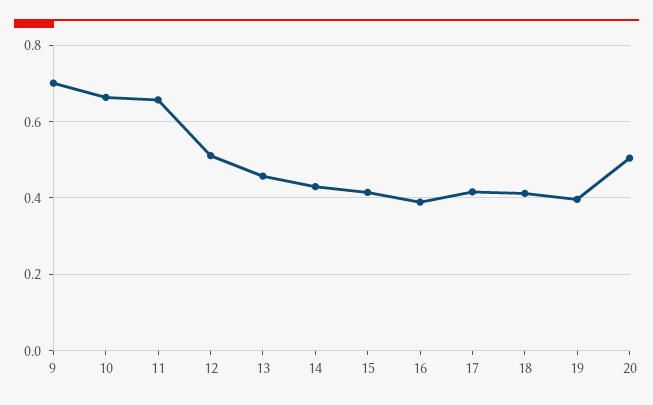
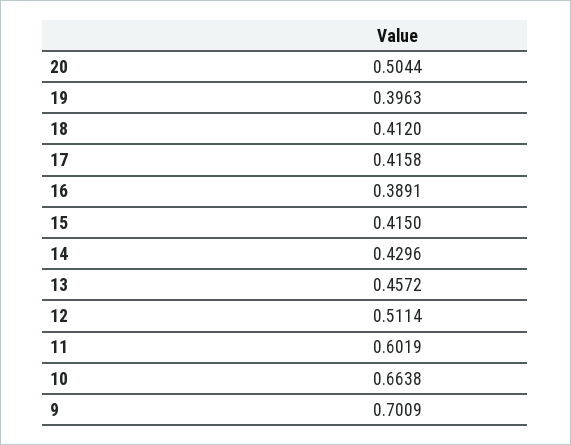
11: 0.66 -> 0.6019

